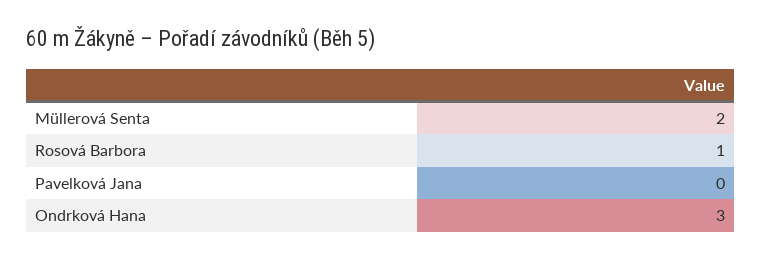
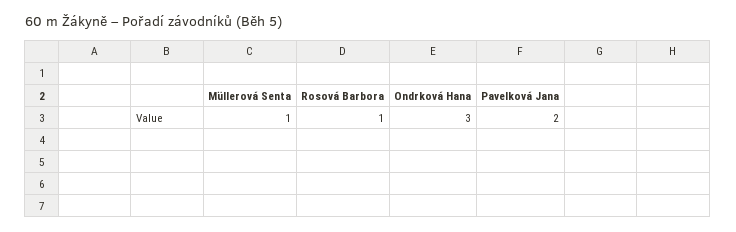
Müllerová Senta: 2 -> 1
Pavelková Jana: 0 -> 2

